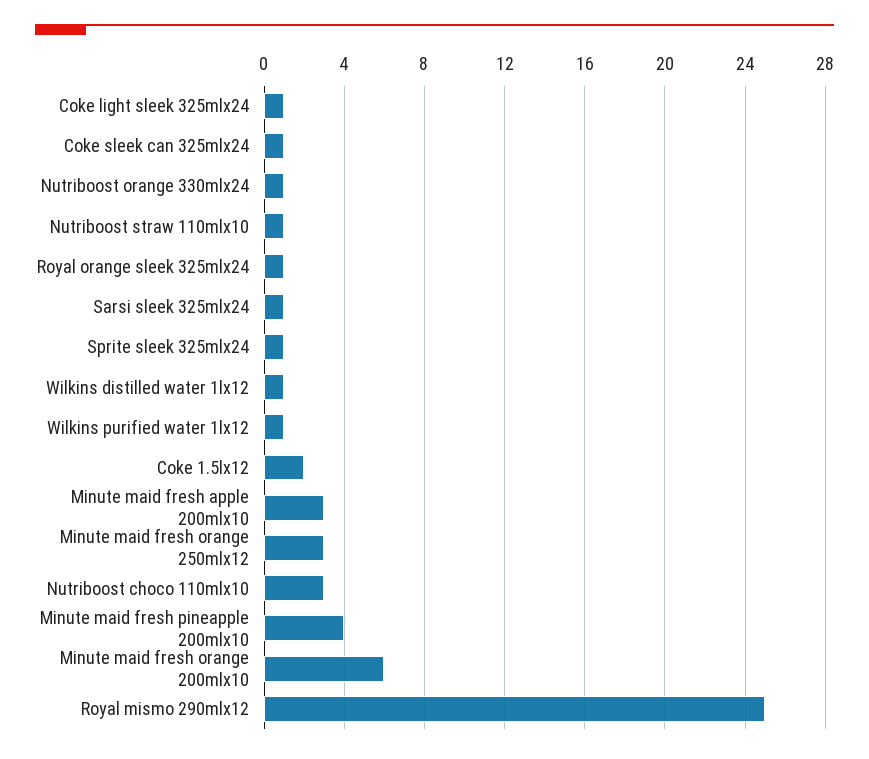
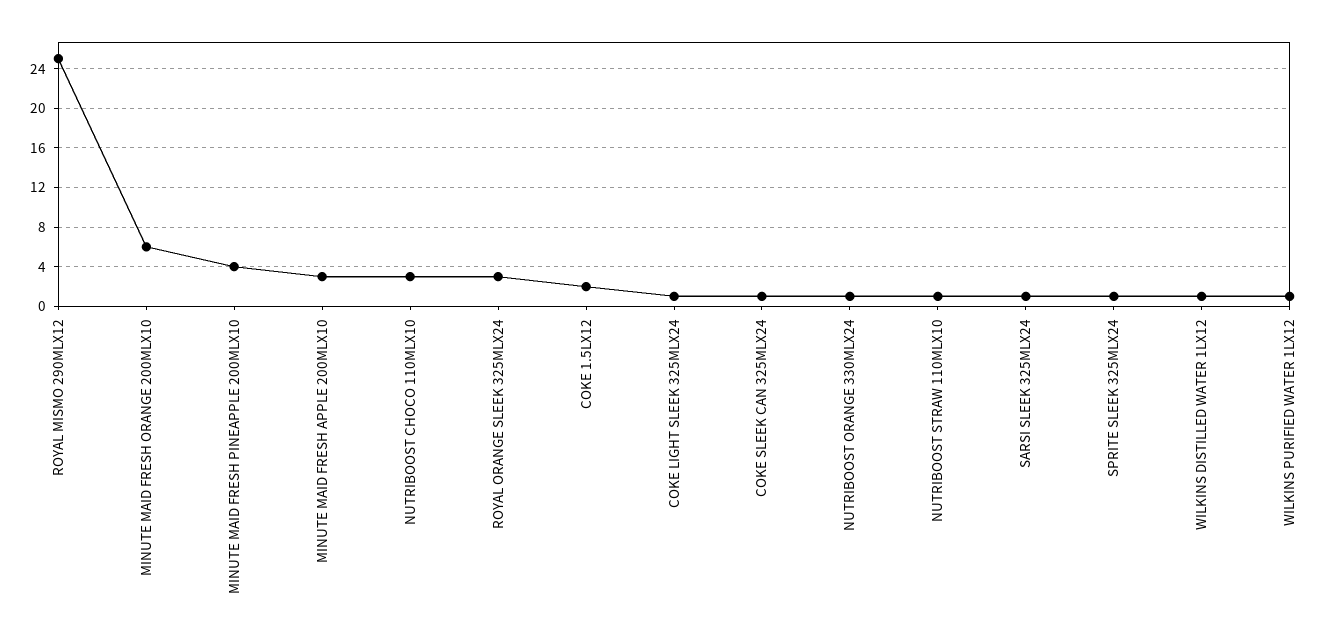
Royal orange sleek 325mlx24: 1 -> 3
Minute maid fresh orange 250mlx12: 3 -> none

